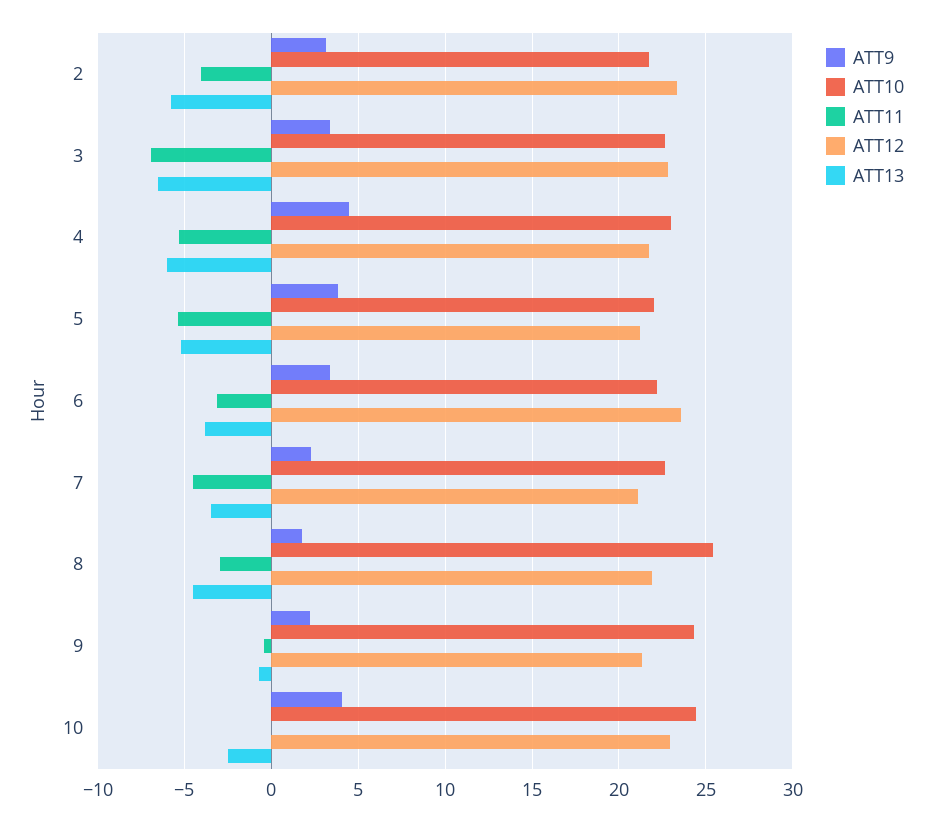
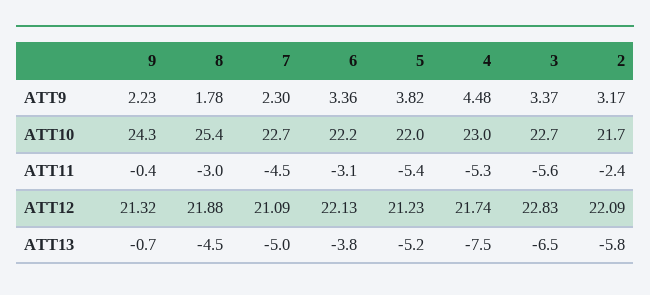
ATT11, 2: -4 -> -2.4
ATT12, 2: 23.5 -> 22.09
ATT11, 3: -7 -> -5.6
ATT13, 4: -6 -> -7.5
ATT12, 6: 23.5 -> 22.13
ATT13, 7: -3.5 -> -5
ATT9, 10: 4 -> none
ATT10, 10: 24.5 -> none
ATT11, 10: 0 -> none
ATT12, 10: 23 -> none
ATT13, 10: -2.5 -> none

